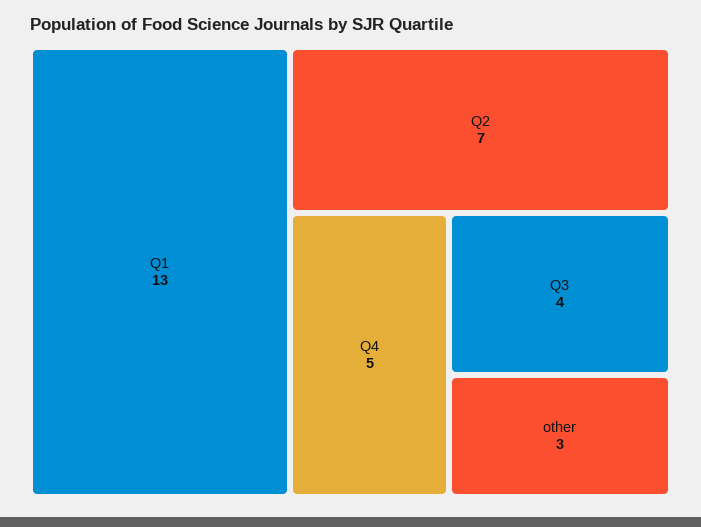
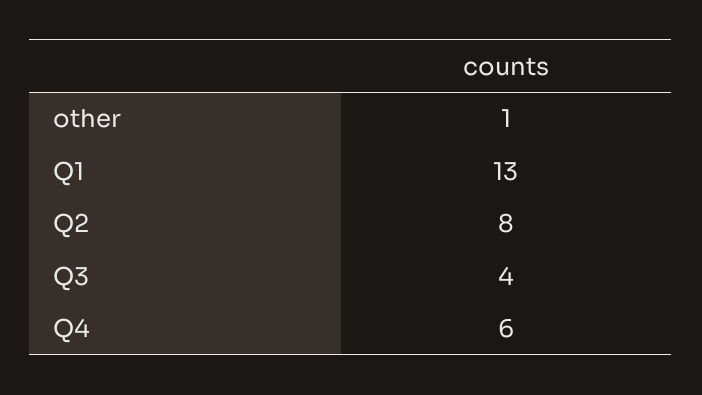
Q2: 7 -> 8
Q4: 5 -> 6
other: 3 -> 1

